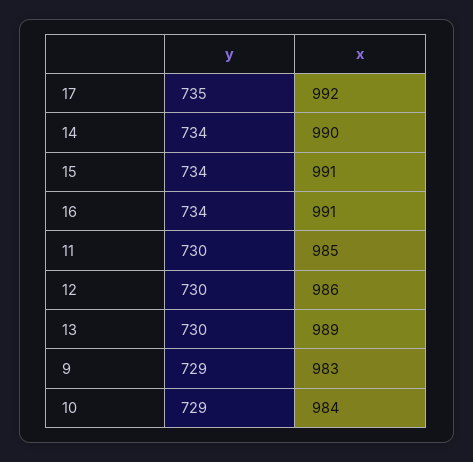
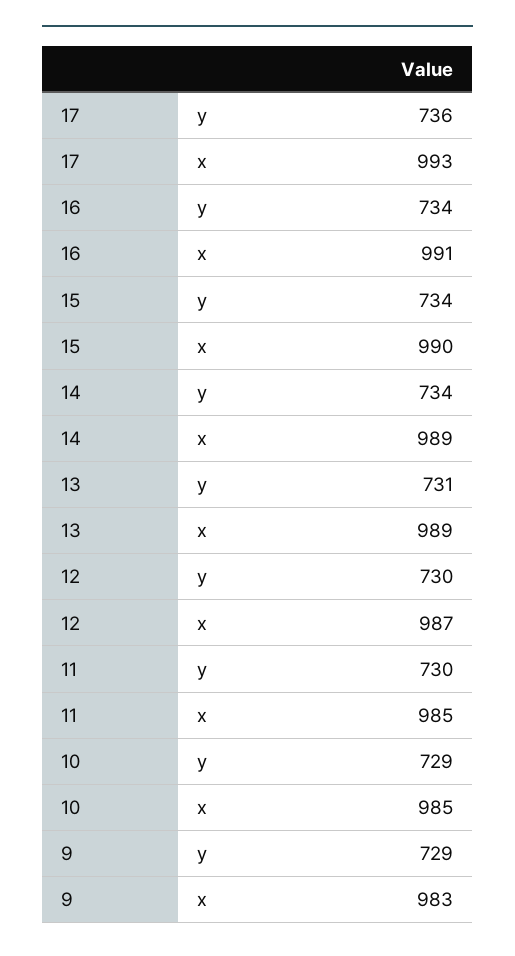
y, 17: 735 -> 736
x, 17: 992 -> 993
x, 14: 990 -> 989
x, 15: 991 -> 990
x, 12: 986 -> 987
y, 13: 730 -> 731
x, 10: 984 -> 985

